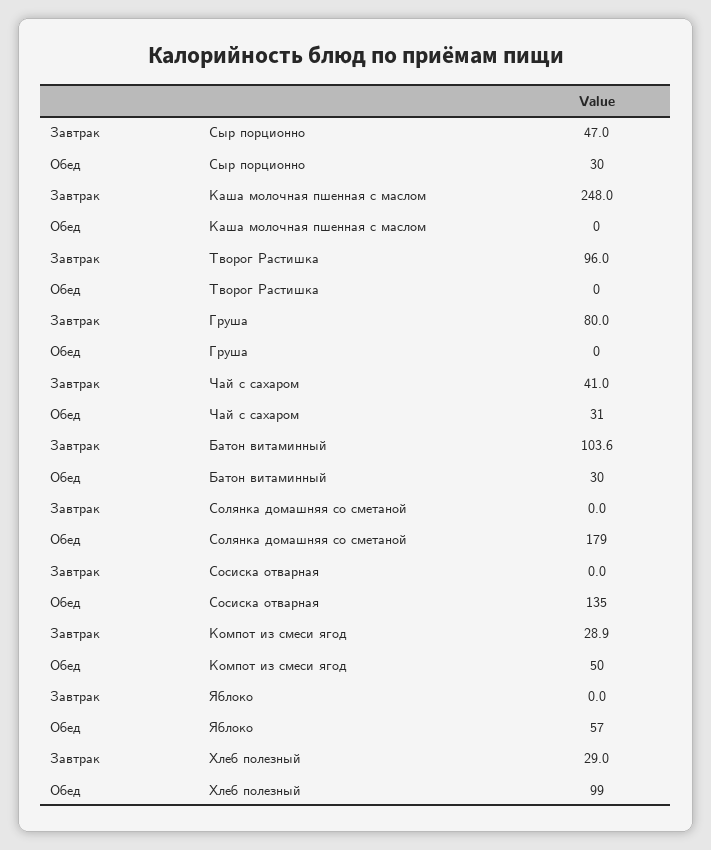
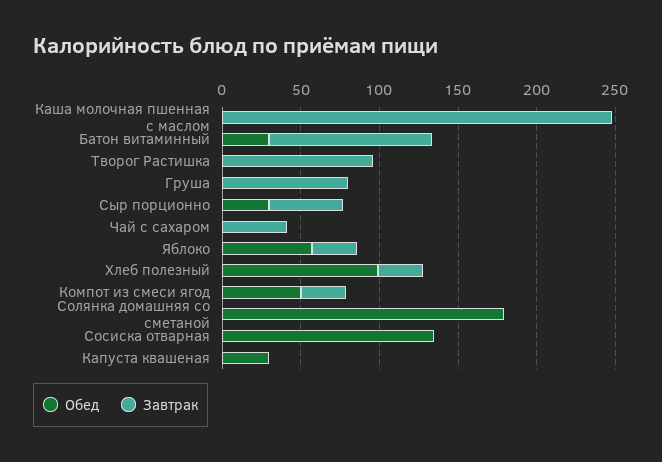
Обед, Чай с сахаром: 31 -> 0
Завтрак, Яблоко: 0 -> 30
Обед, Капуста квашеная: none -> 30
Завтрак, Капуста квашеная: none -> 0

